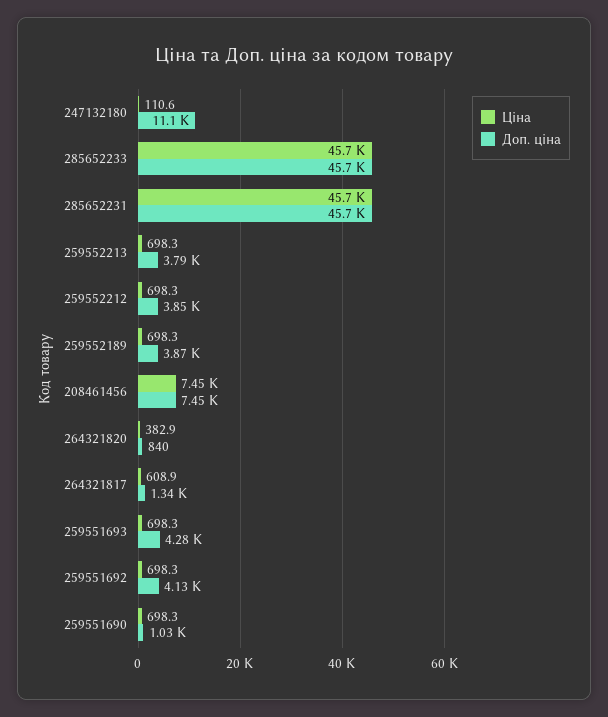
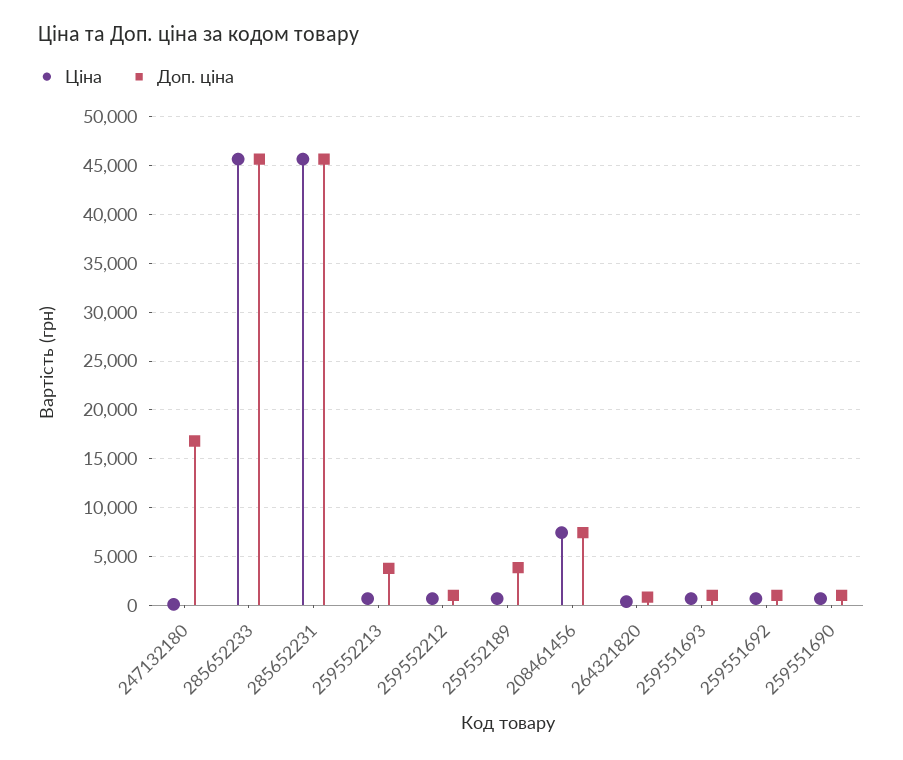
Доп. ціна, 247132180: 11100 -> 17000
Доп. ціна, 259552212: 3850 -> 1000
Ціна, 264321817: 608.9 -> none
Доп. ціна, 264321817: 1340 -> none
Доп. ціна, 259551693: 4280 -> 1000
Доп. ціна, 259551692: 4130 -> 1000

